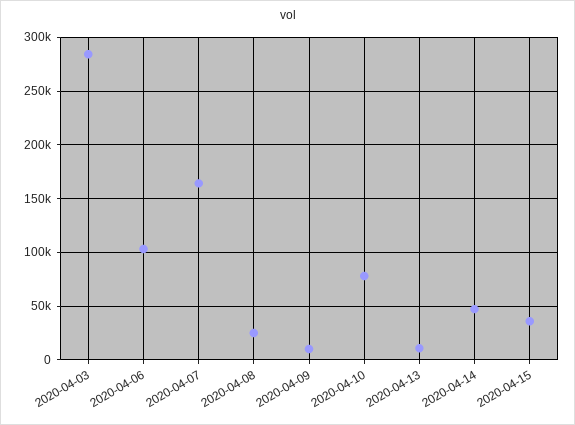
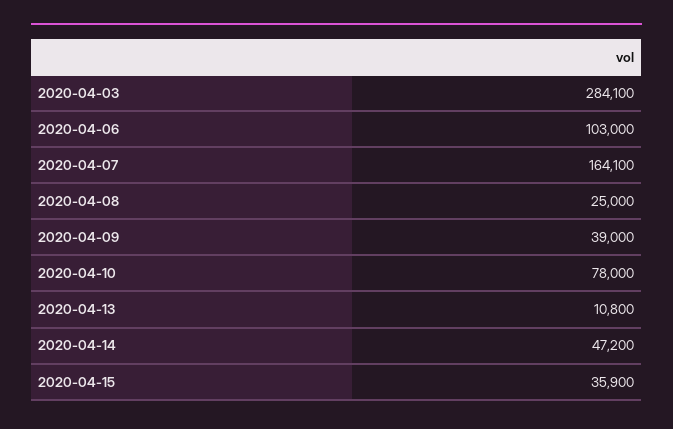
2020-04-09: 10000 -> 39000

